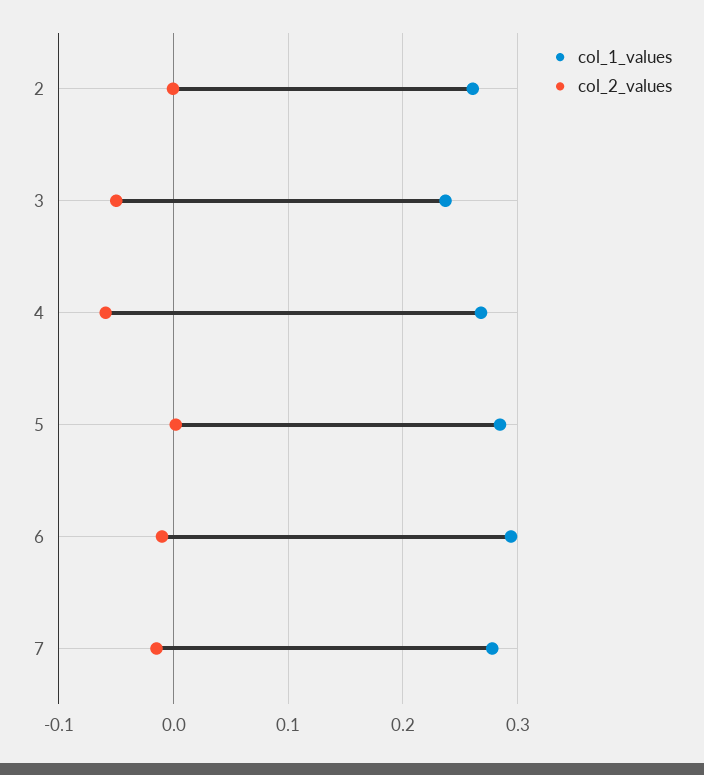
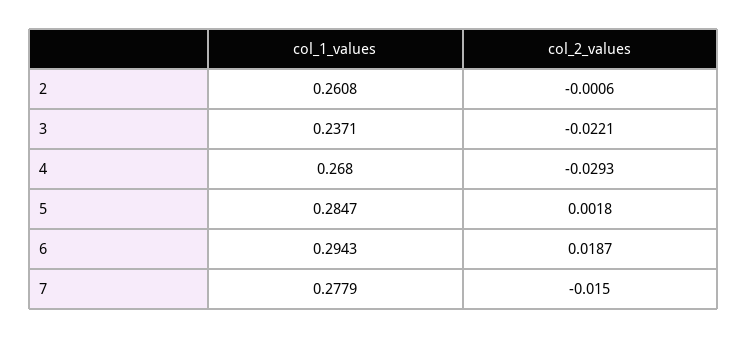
col_2_values, 3: -0.05 -> -0.0221
col_2_values, 4: -0.06 -> -0.0293
col_2_values, 6: -0.01 -> 0.0187

